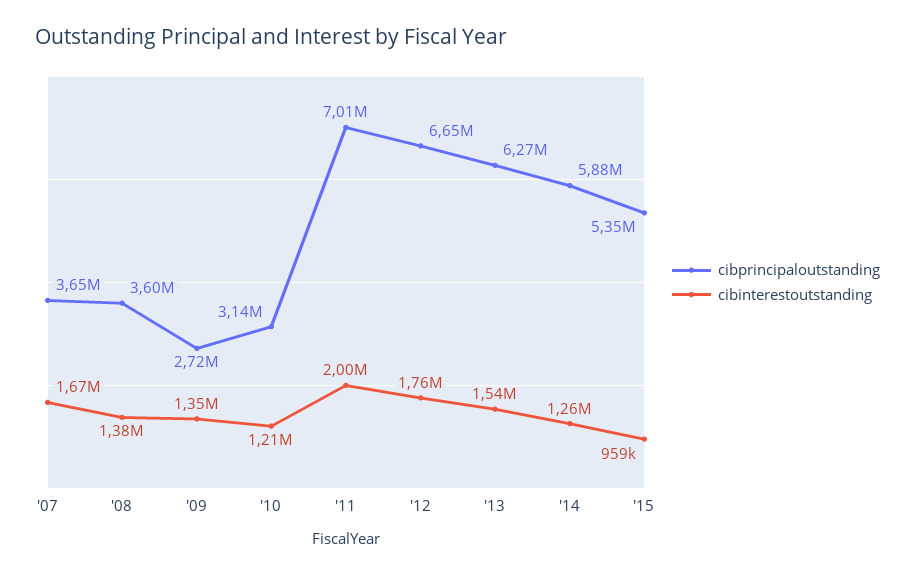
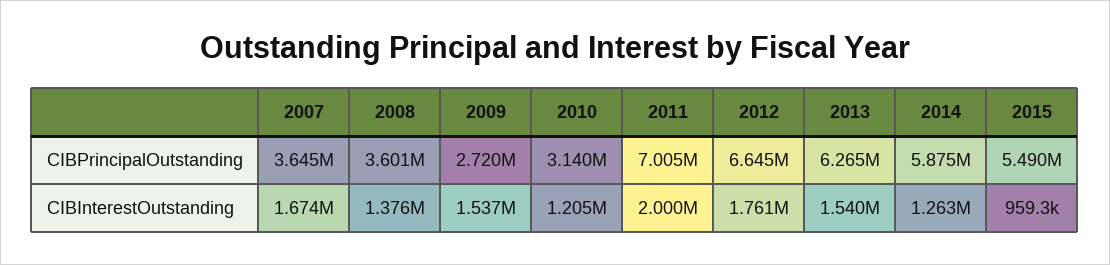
cibinterestoutstanding, '09: 1350000 -> 1537000
cibprincipaloutstanding, '15: 5350000 -> 5490000

